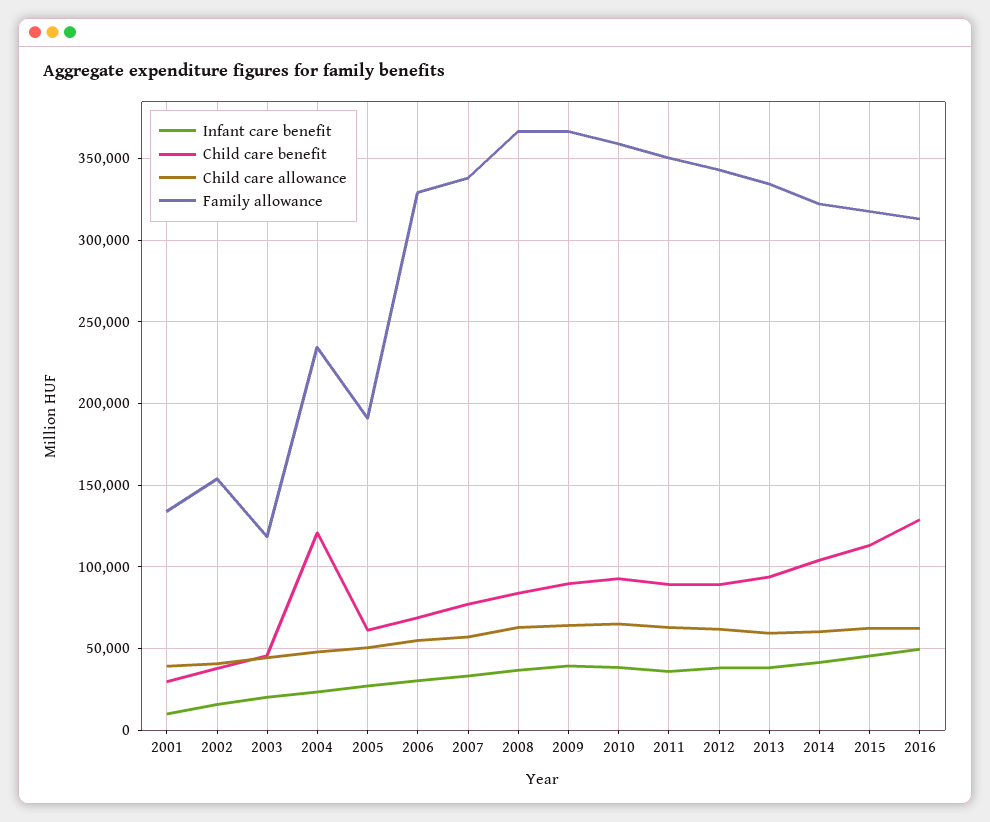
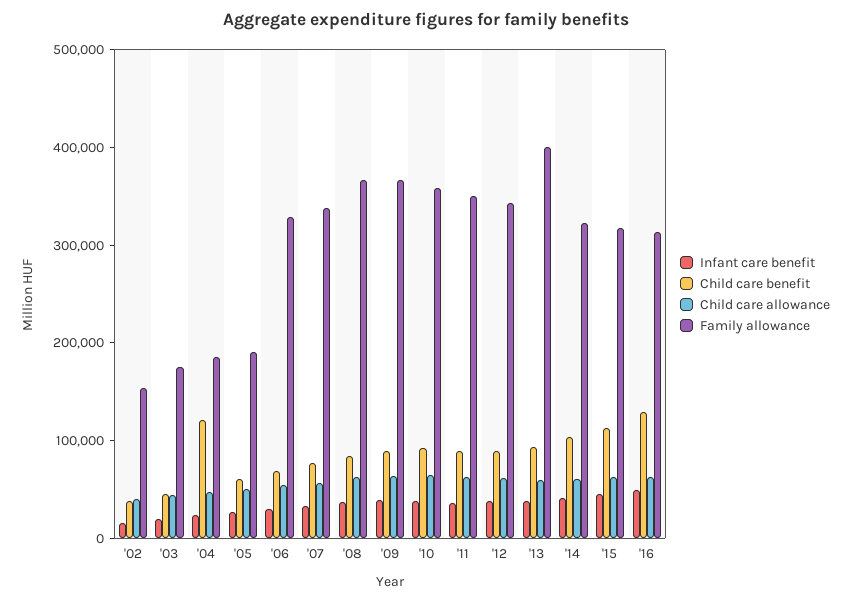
Infant care benefit, 2001: 10000 -> none
Child care benefit, 2001: 30000 -> none
Child care allowance, 2001: 40000 -> none
Family allowance, 2001: 135000 -> none
Family allowance, 2003: 120000 -> 180000
Family allowance, 2004: 235000 -> 180000
Family allowance, 2013: 335000 -> 400000

